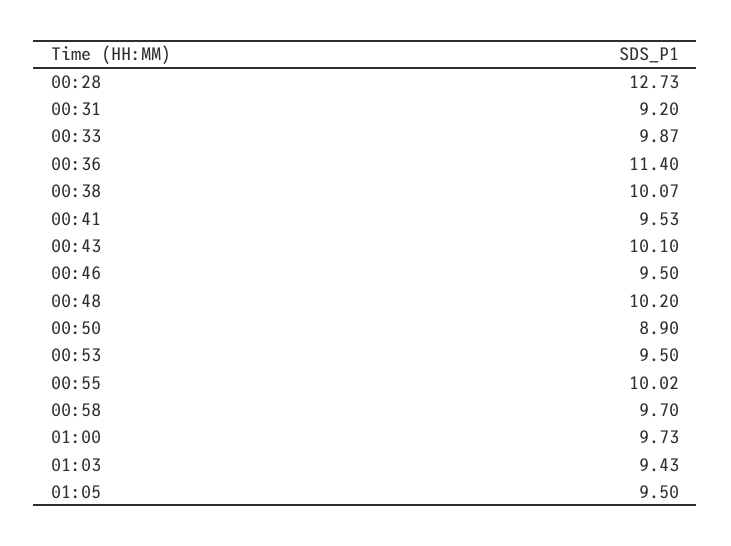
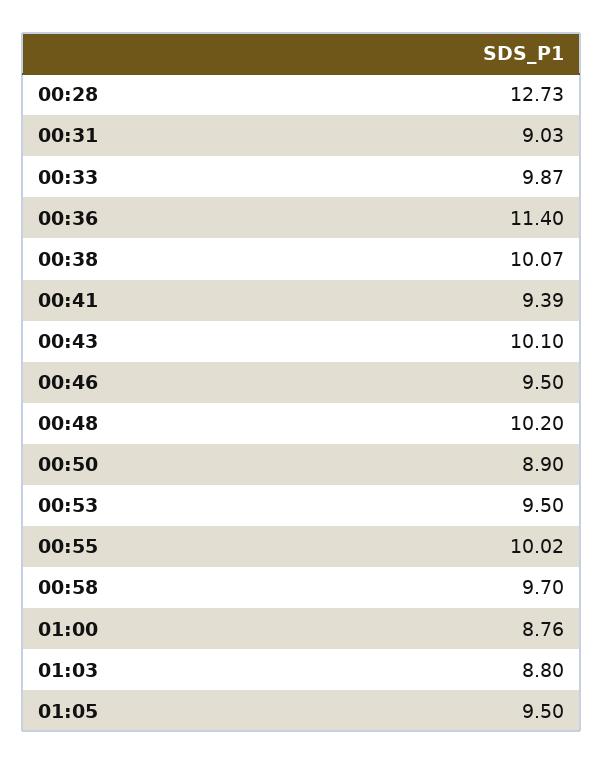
00:31: 9.2 -> 9.03
00:41: 9.53 -> 9.39
01:00: 9.73 -> 8.76
01:03: 9.43 -> 8.8

